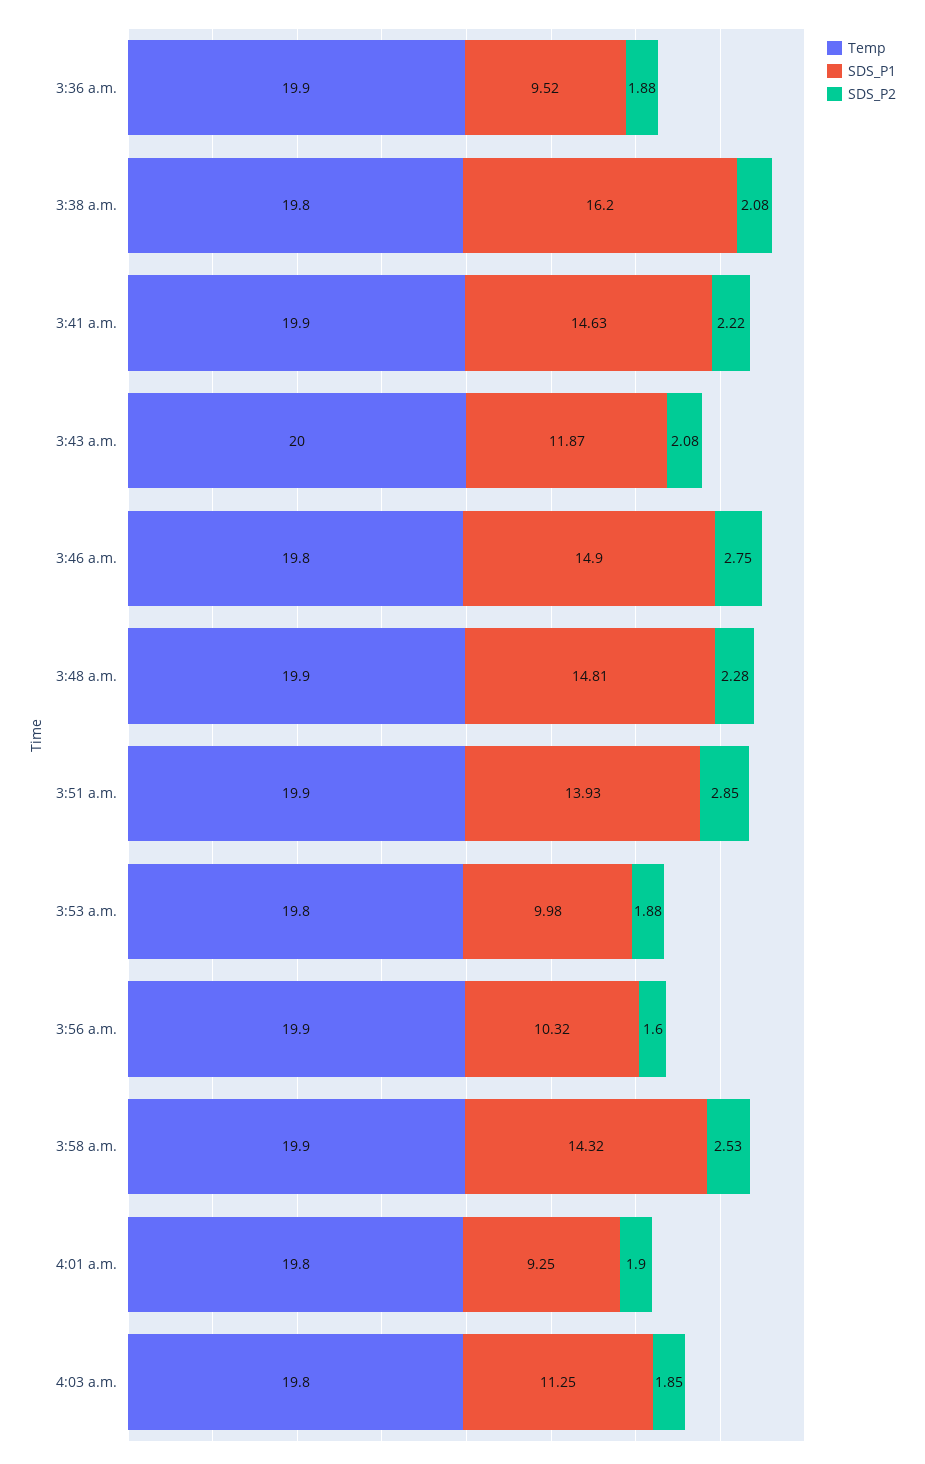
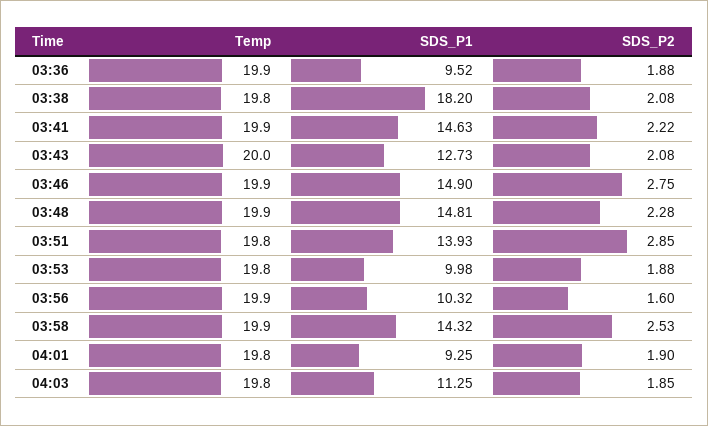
SDS_P1, 3:38 a.m.: 16.2 -> 18.2
SDS_P1, 3:43 a.m.: 11.87 -> 12.73
Temp, 3:46 a.m.: 19.8 -> 19.9
Temp, 3:51 a.m.: 19.9 -> 19.8

